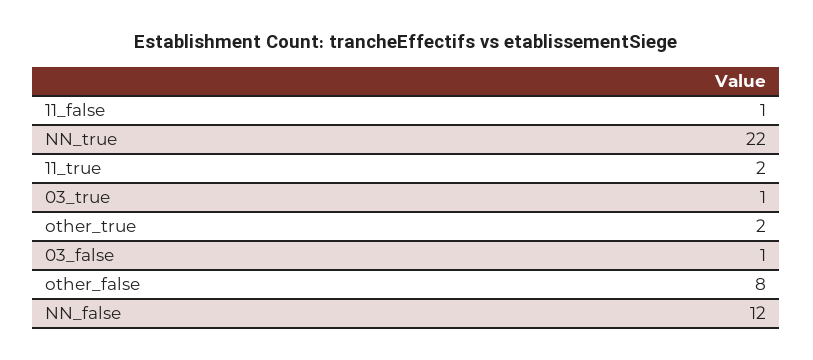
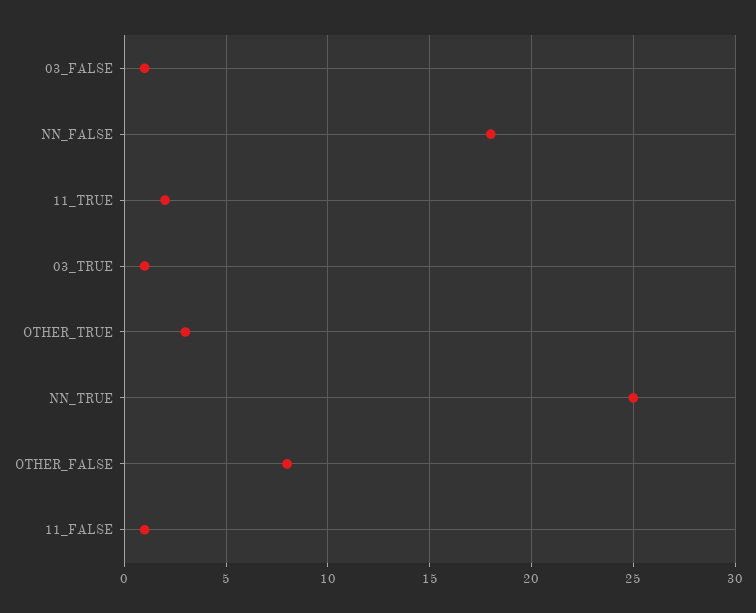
NN_true: 22 -> 25
other_true: 2 -> 3
NN_false: 12 -> 18

